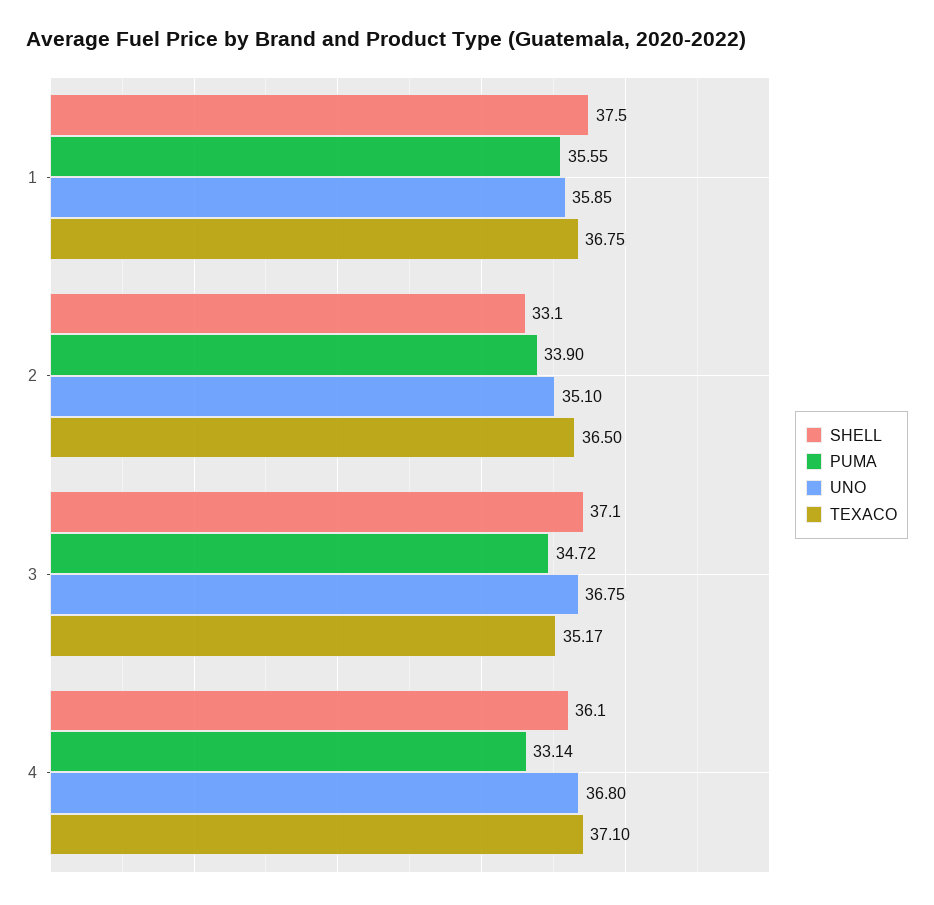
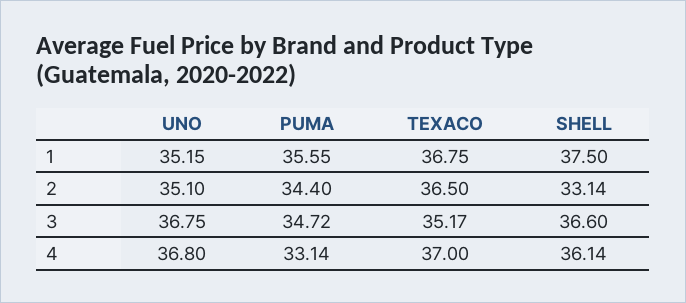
UNO, 1: 35.85 -> 35.15
PUMA, 2: 33.9 -> 34.4
SHELL, 3: 37.1 -> 36.6
TEXACO, 4: 37.1 -> 37

